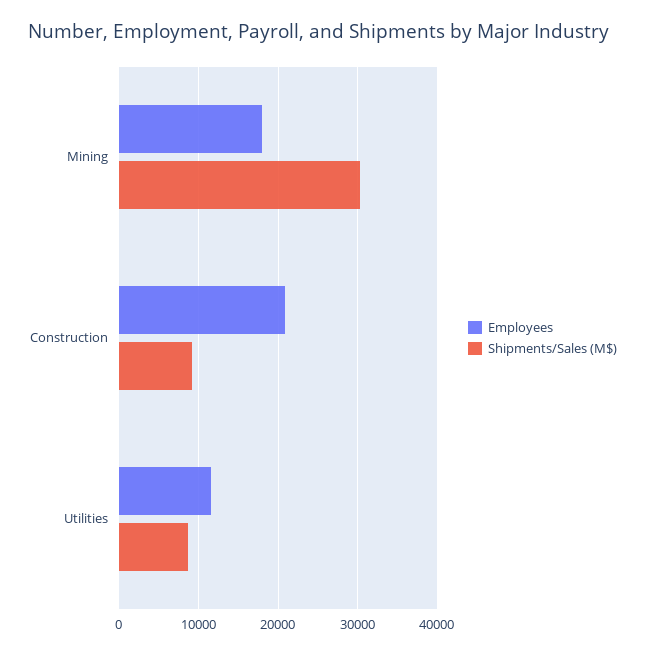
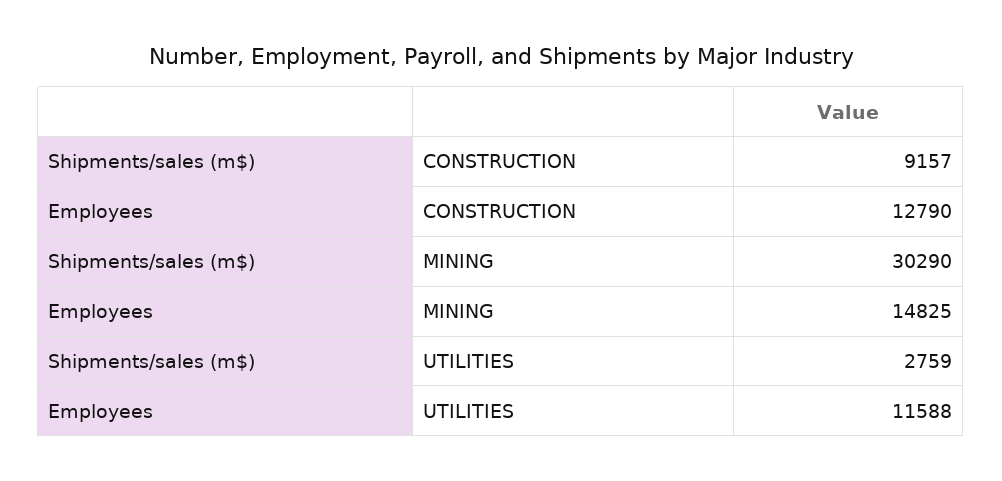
Employees, Mining: 18000 -> 14825
Employees, Construction: 21000 -> 12790
Shipments/Sales (M$), Utilities: 9000 -> 2759

